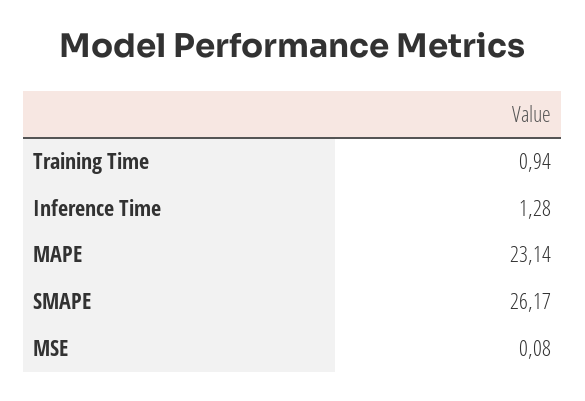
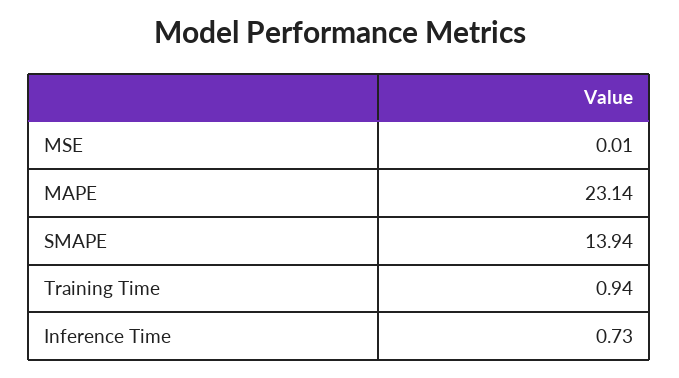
Inference Time: 1.28 -> 0.73
SMAPE: 26.17 -> 13.94
MSE: 0.08 -> 0.01

